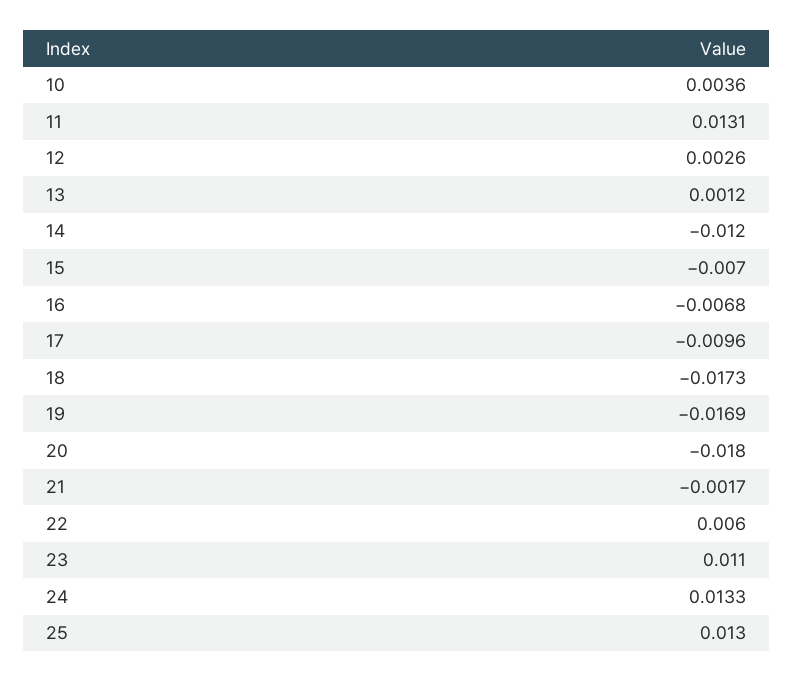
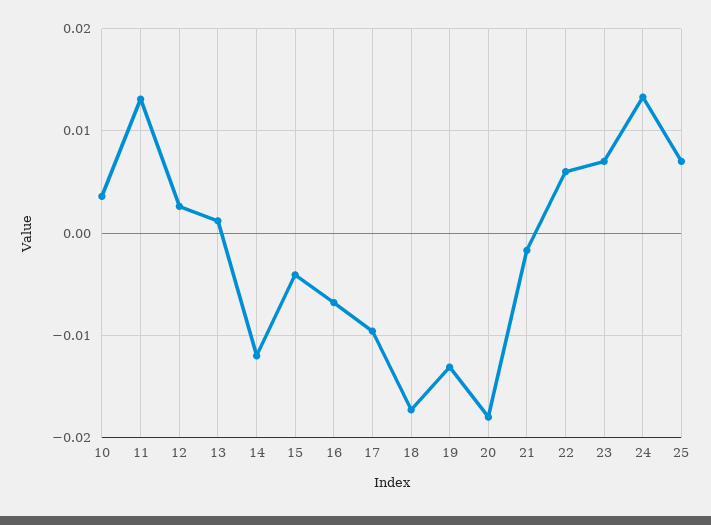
15: -0.007 -> -0.004
19: -0.0169 -> -0.013
23: 0.011 -> 0.007
25: 0.013 -> 0.007

